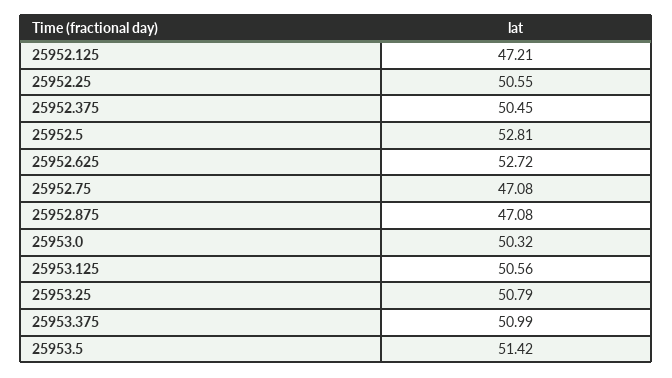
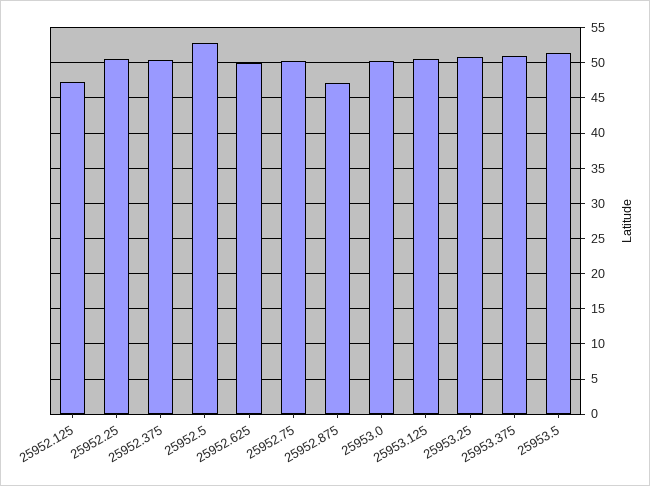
25952.625: 52.72 -> 50
25952.75: 47.08 -> 50

